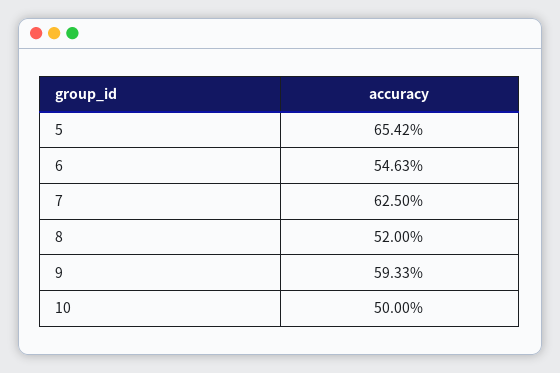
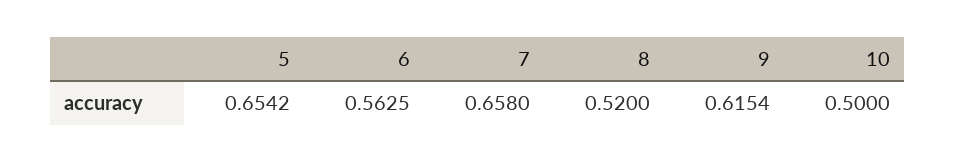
6: 0.5463 -> 0.5625
7: 0.625 -> 0.658
9: 0.5933 -> 0.6154

